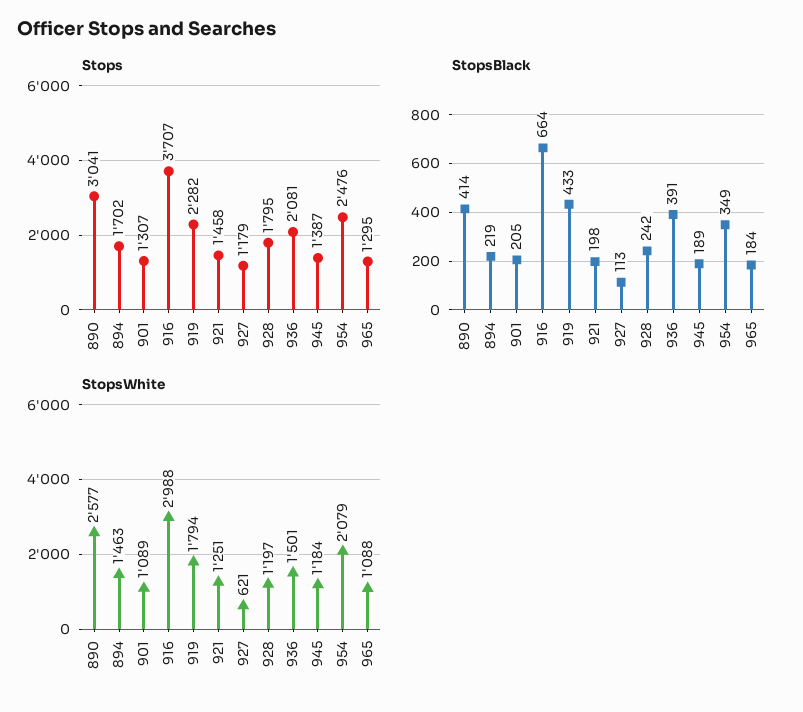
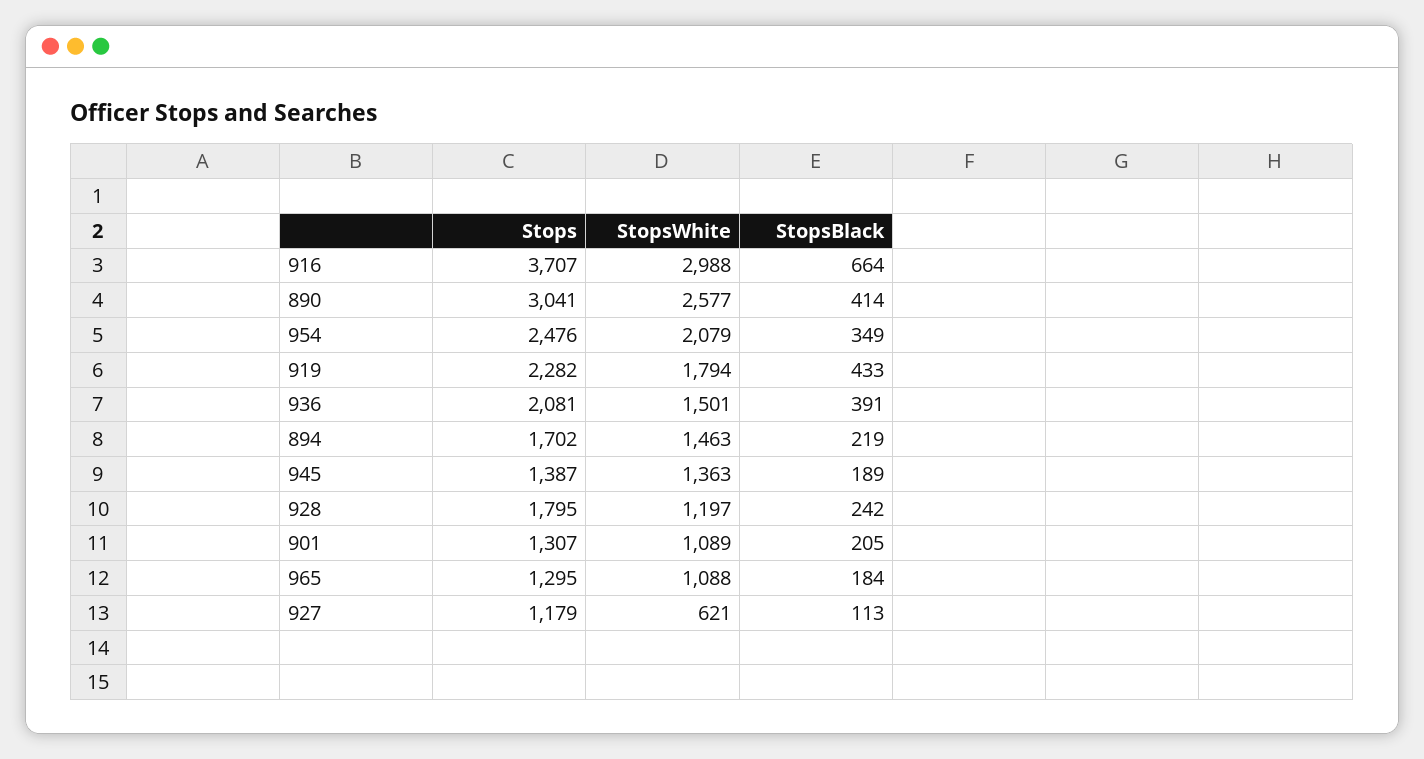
Stops, 921: 1458 -> none
StopsBlack, 921: 198 -> none
StopsWhite, 921: 1251 -> none
StopsWhite, 945: 1184 -> 1363

